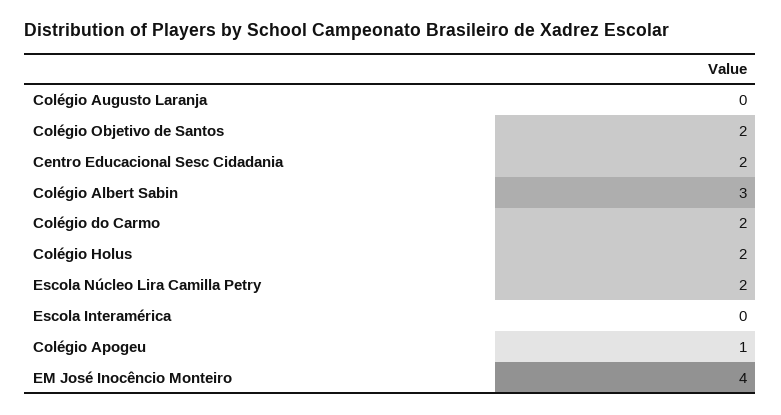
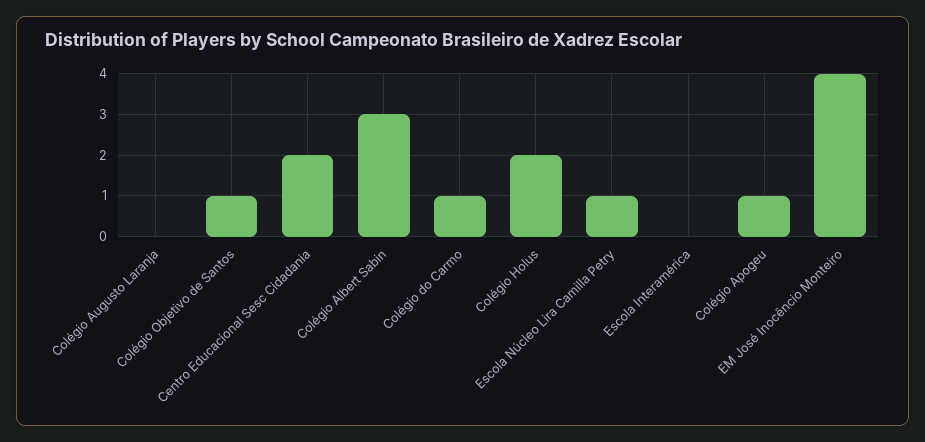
Colégio Objetivo de Santos: 2 -> 1
Colégio do Carmo: 2 -> 1
Escola Núcleo Lira Camilla Petry: 2 -> 1

